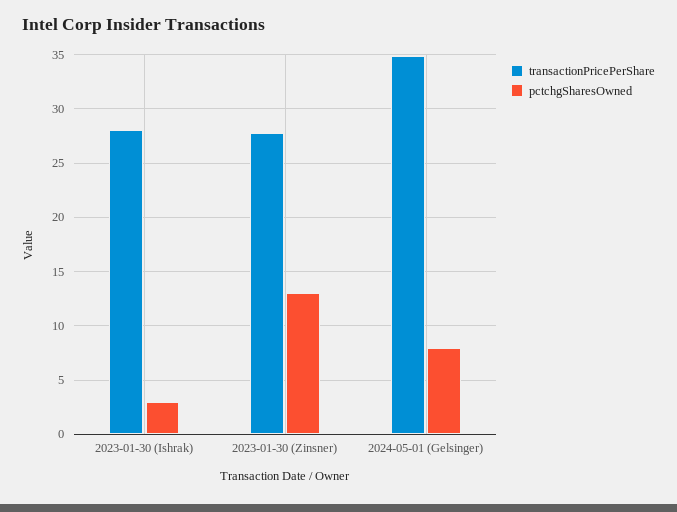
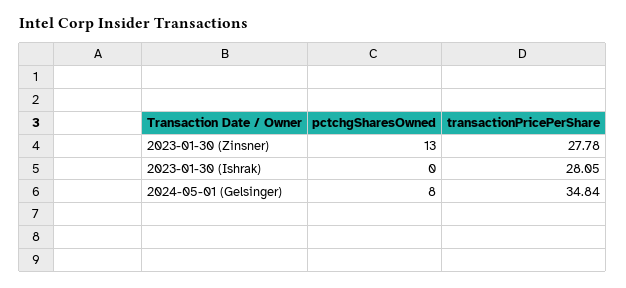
pctchgSharesOwned, 2023-01-30 (Ishrak): 3 -> 0

